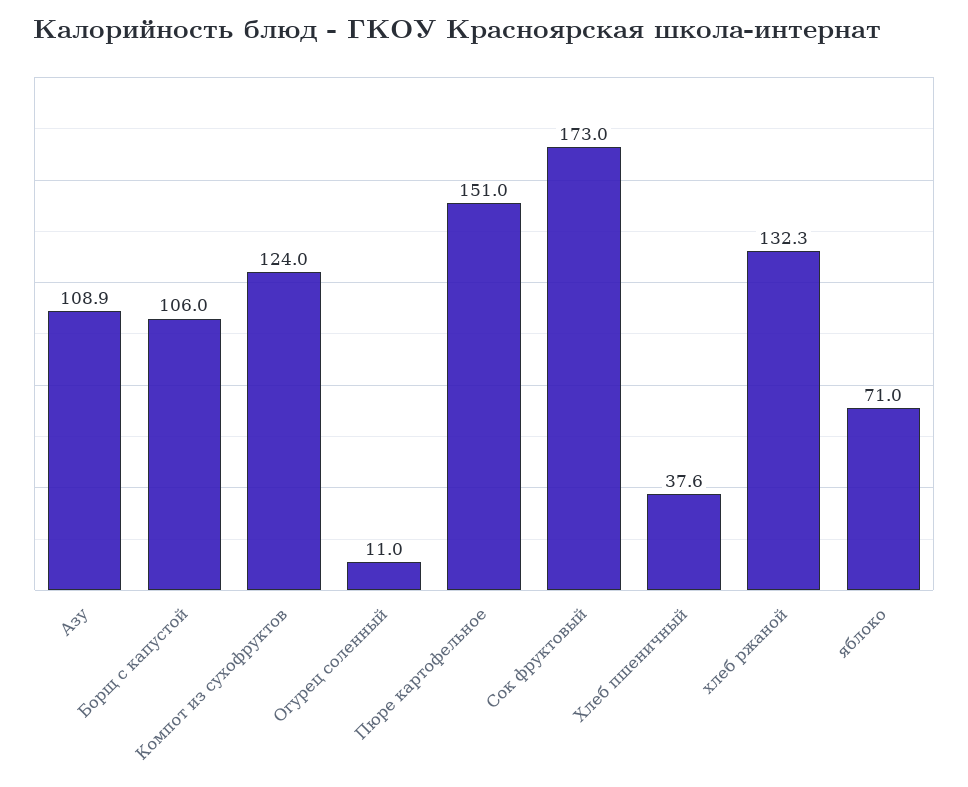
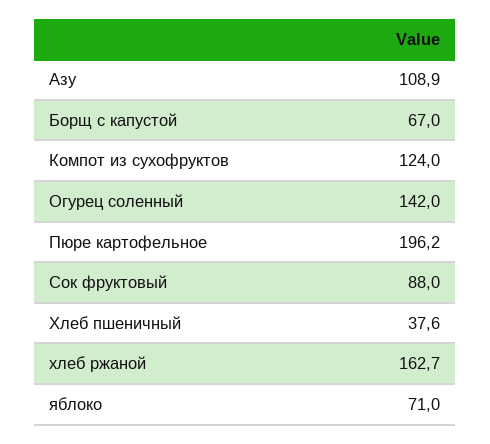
Борщ с капустой: 106 -> 67
Огурец соленный: 11 -> 142
Пюре картофельное: 151 -> 196.2
Сок фруктовый: 173 -> 88
хлеб ржаной: 132.3 -> 162.7

